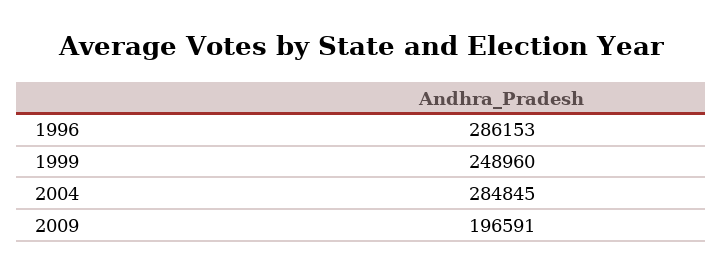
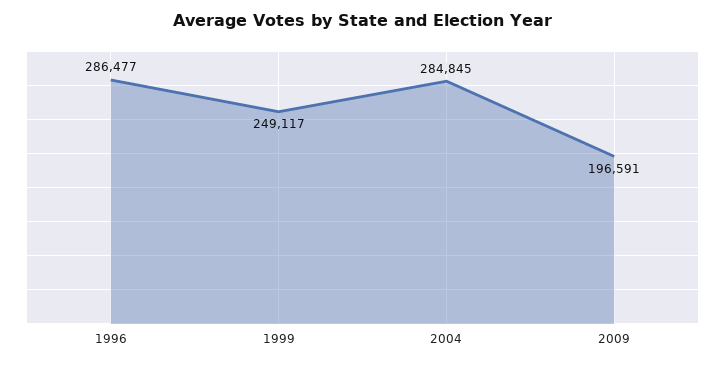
1996: 286153 -> 286477
1999: 248960 -> 249117

